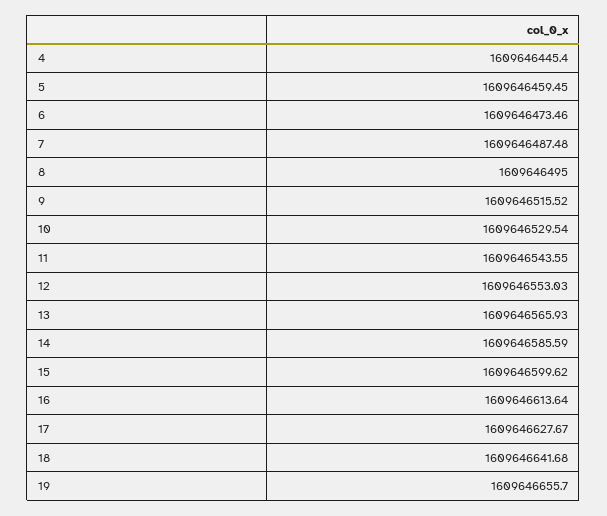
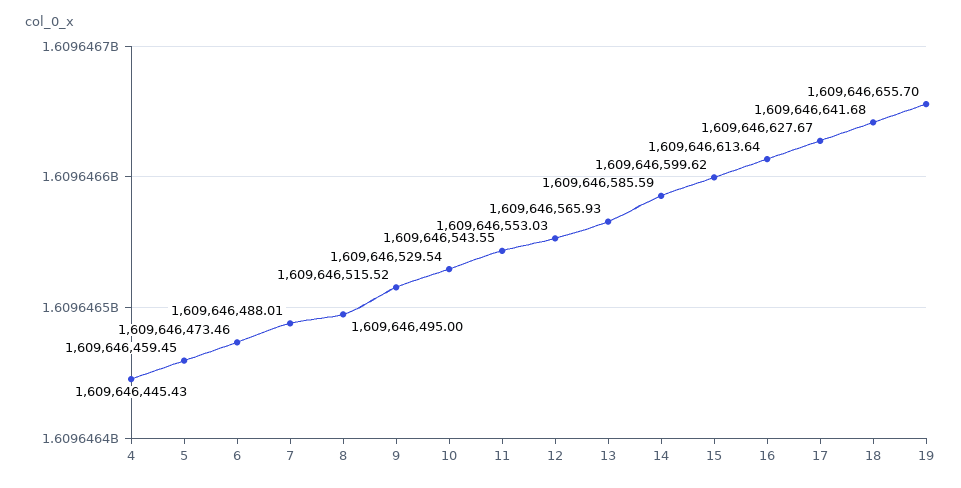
4: 1609646445.4 -> 1609646445.43
7: 1609646487.48 -> 1609646488.01

